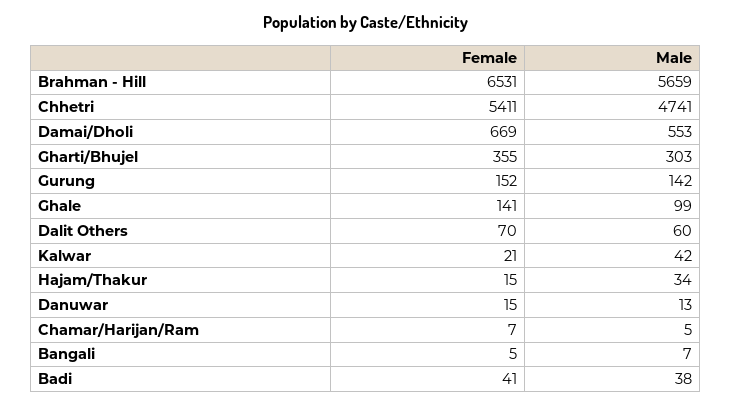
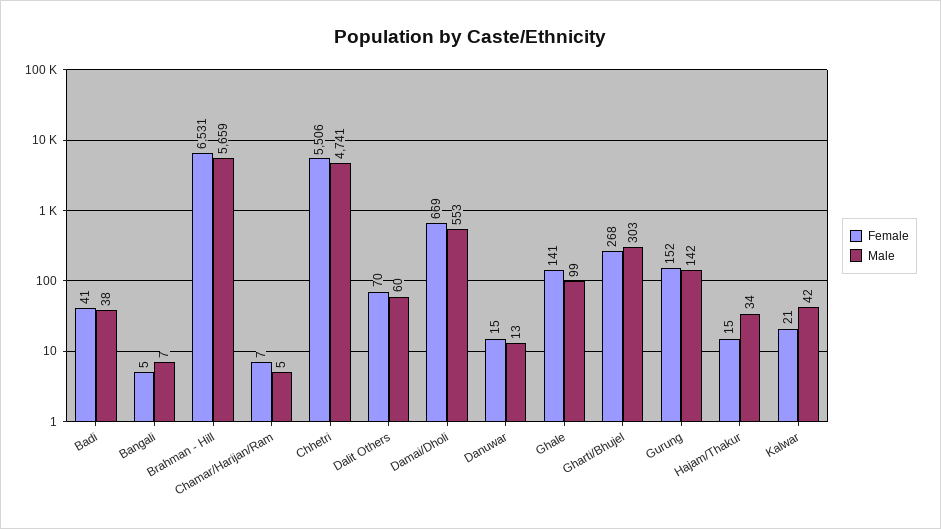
Female, Chhetri: 5411 -> 5506
Female, Gharti/Bhujel: 355 -> 268

